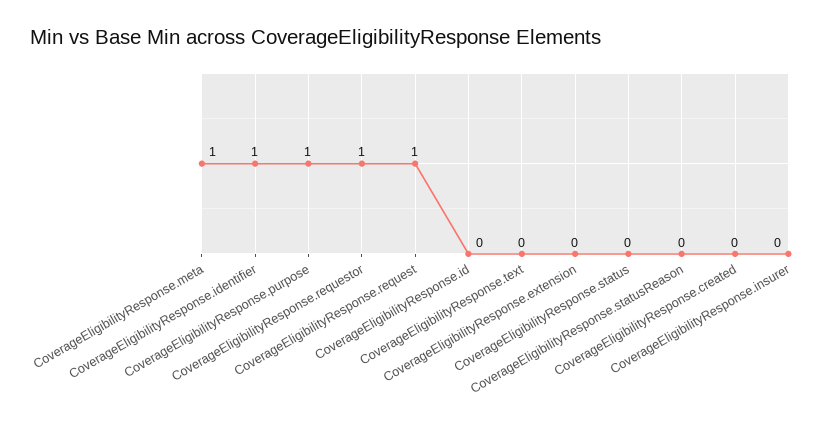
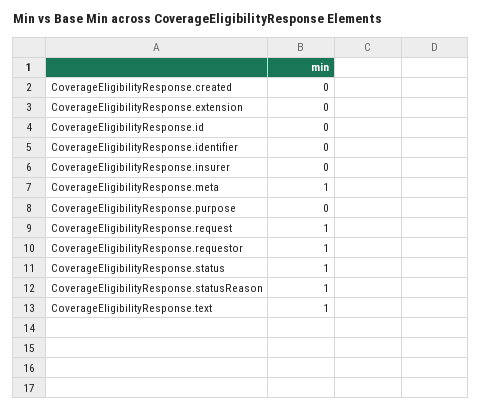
CoverageEligibilityResponse.identifier: 1 -> 0
CoverageEligibilityResponse.purpose: 1 -> 0
CoverageEligibilityResponse.text: 0 -> 1
CoverageEligibilityResponse.status: 0 -> 1
CoverageEligibilityResponse.statusReason: 0 -> 1

